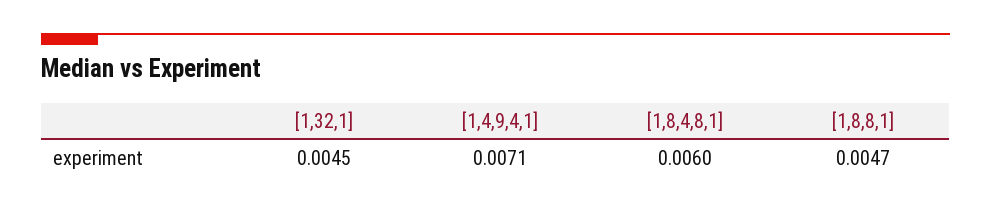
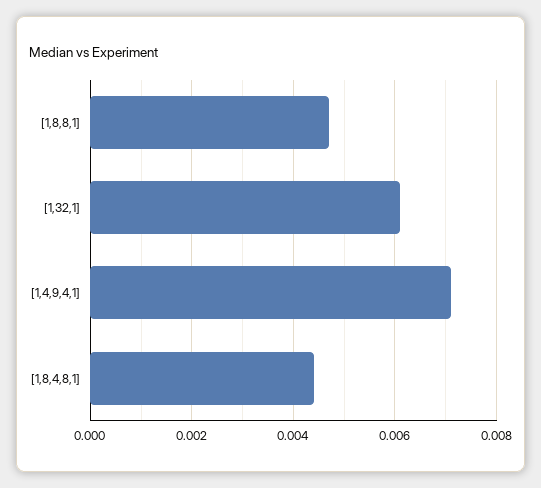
[1,32,1]: 0.0045 -> 0.006
[1,8,4,8,1]: 0.006 -> 0.0045

